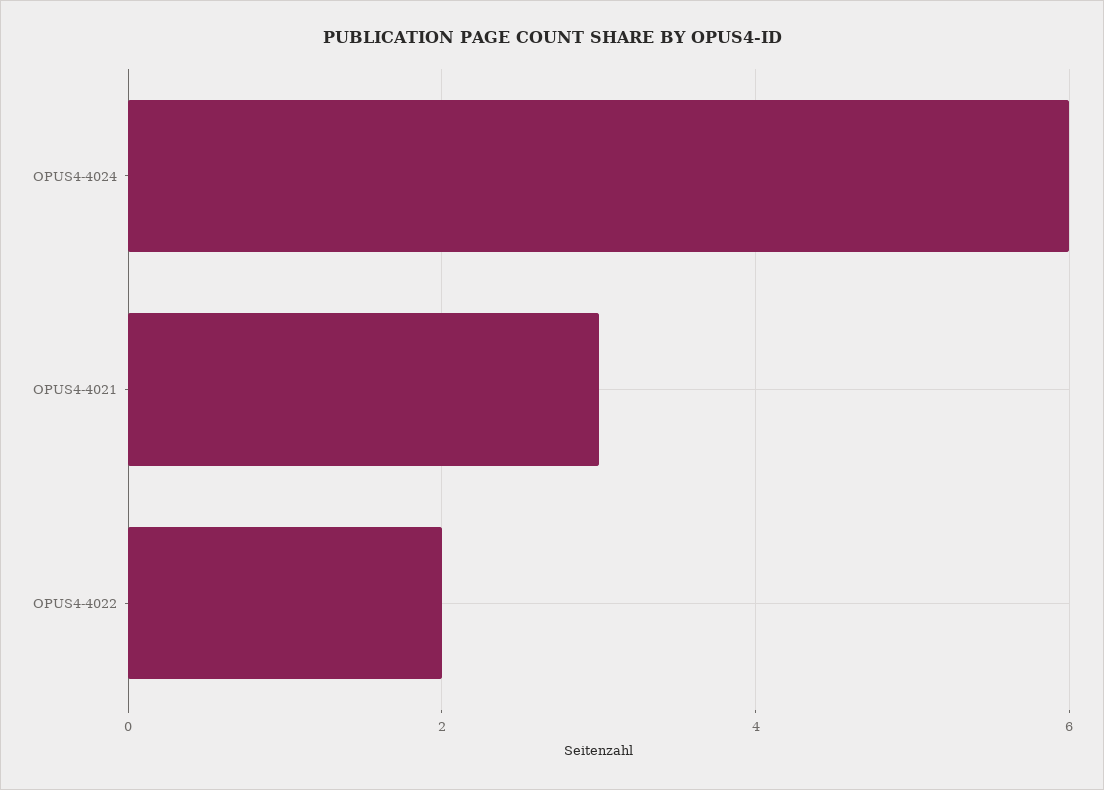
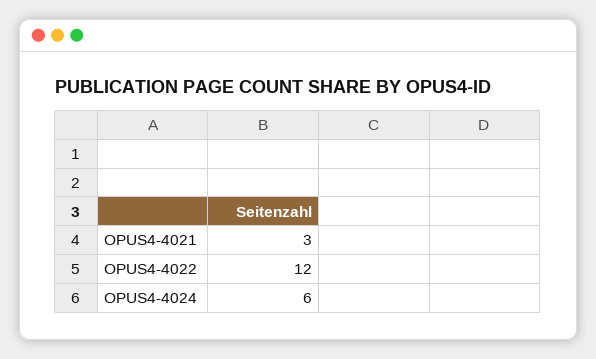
OPUS4-4022: 2 -> 12

